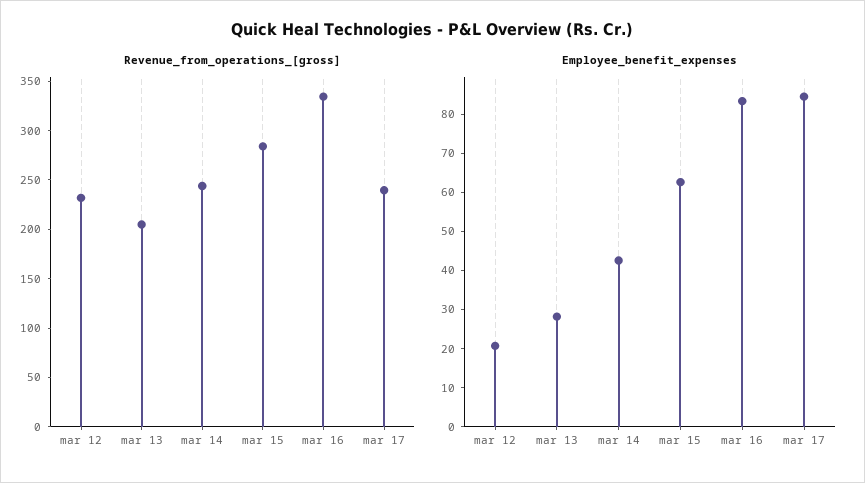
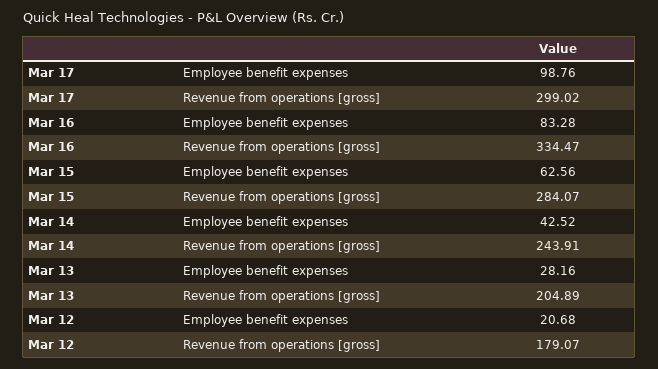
Revenue_from_operations_[gross], mar 12: 230 -> 179.07
Revenue_from_operations_[gross], mar 17: 240 -> 299.02
Employee_benefit_expenses, mar 17: 85 -> 98.76

